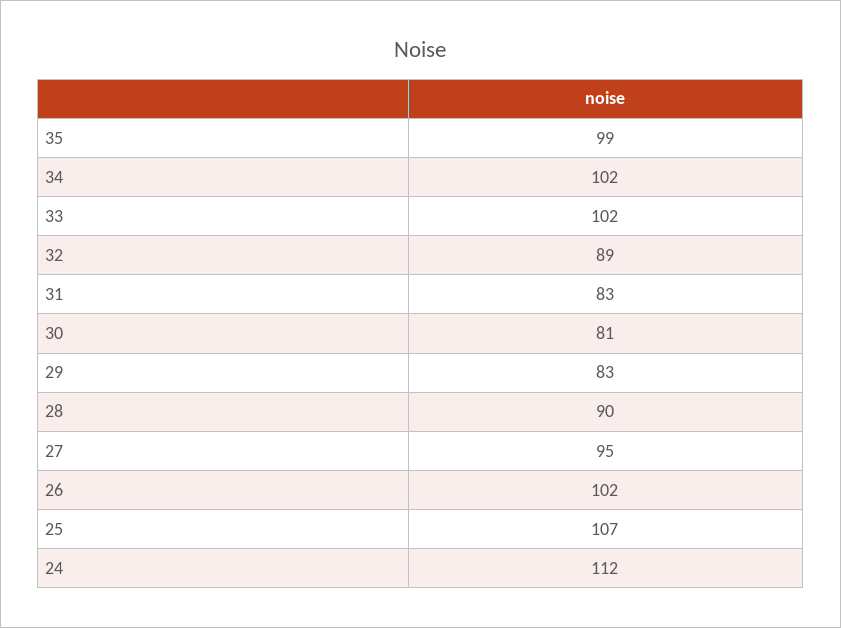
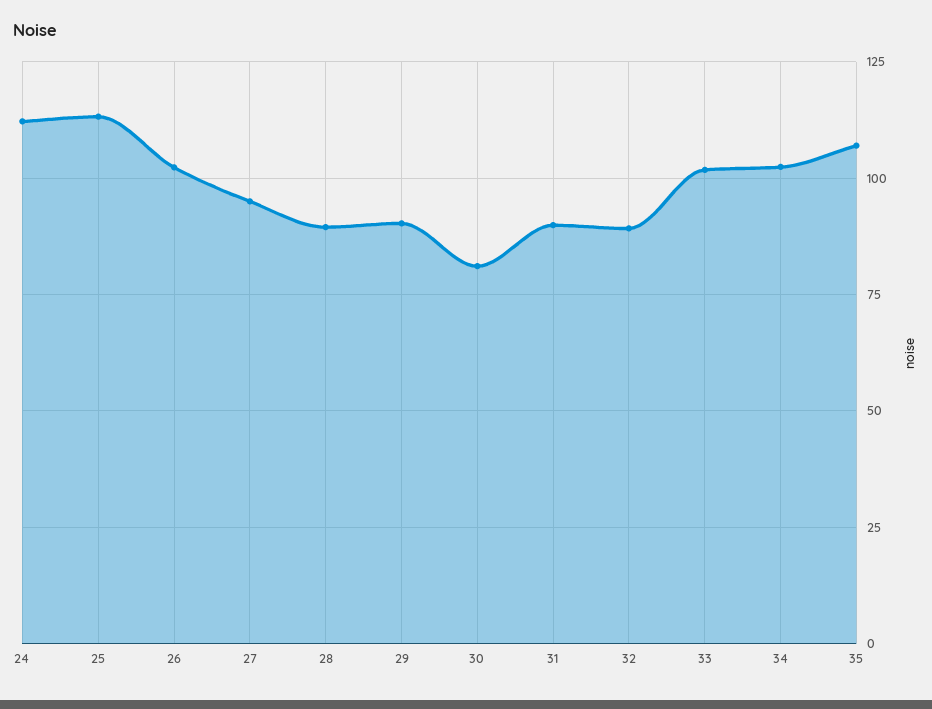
35: 99 -> 107.5
31: 83 -> 90
29: 83 -> 90
25: 107 -> 112.5

